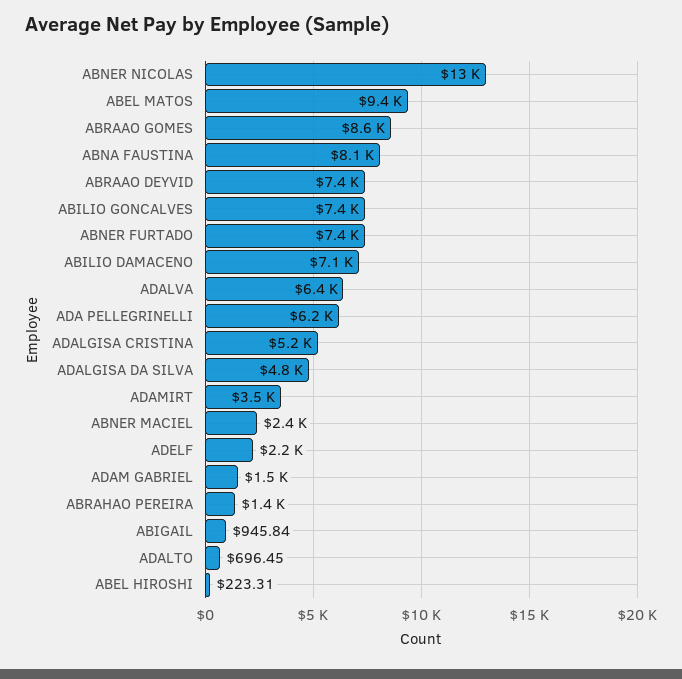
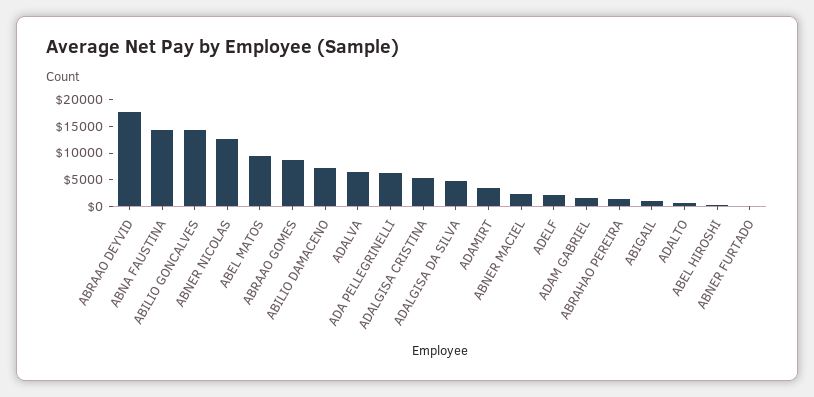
ABNA FAUSTINA: 8100 -> 15000
ABRAAO DEYVID: 7400 -> 17500
ABILIO GONCALVES: 7400 -> 15000
ABNER FURTADO: 7400 -> 0

